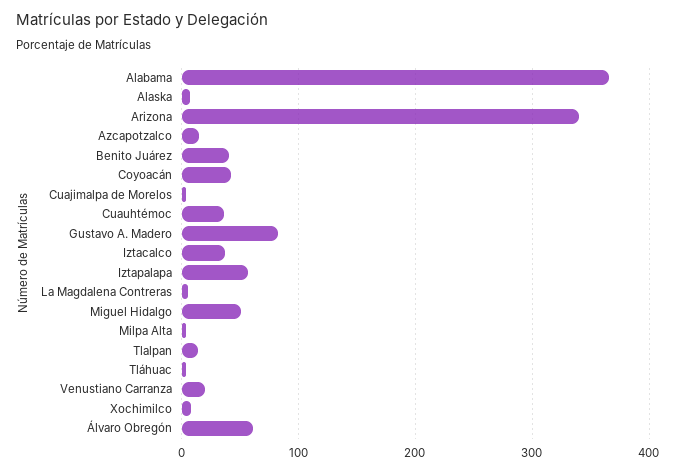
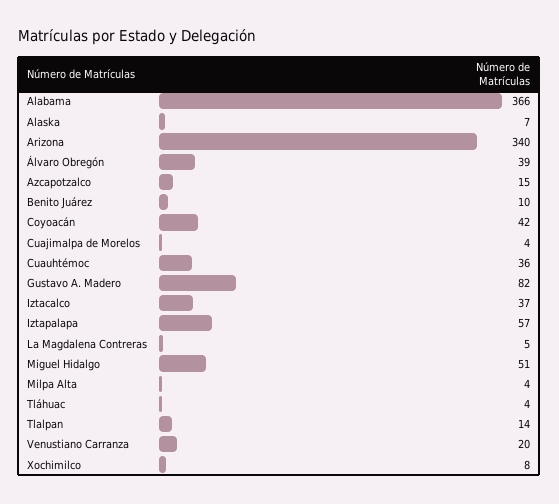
Benito Juárez: 40 -> 10
Álvaro Obregón: 60 -> 39

